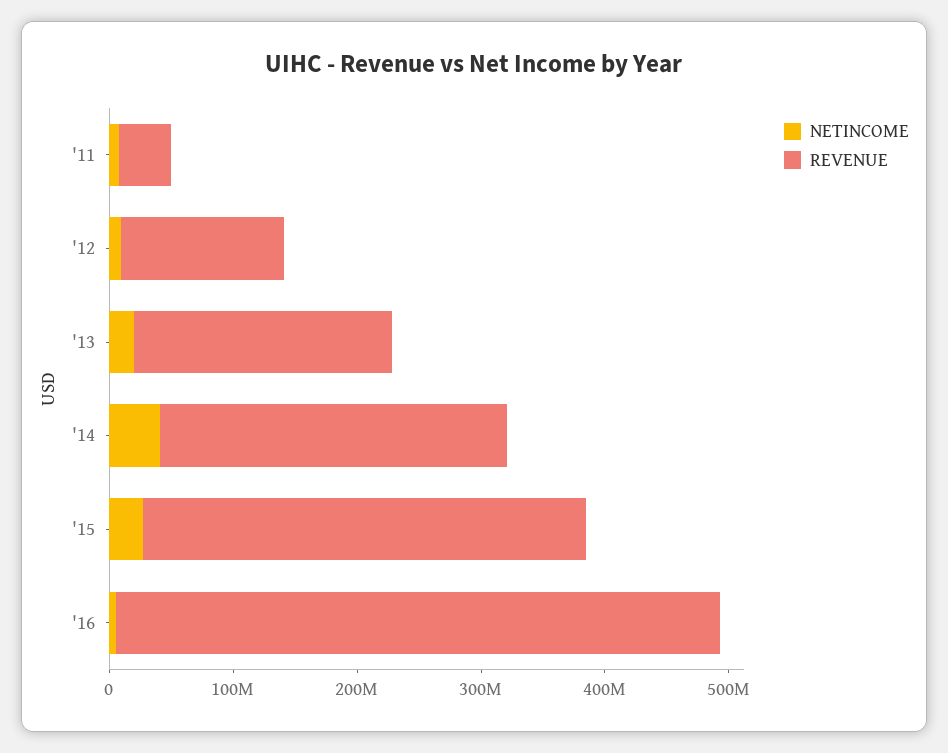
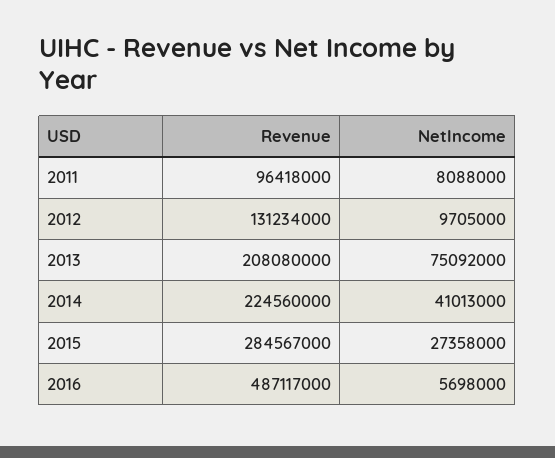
REVENUE, '11: 40000000 -> 96418000
NETINCOME, '13: 20000000 -> 75092000
REVENUE, '14: 280000000 -> 224560000
REVENUE, '15: 360000000 -> 284567000

